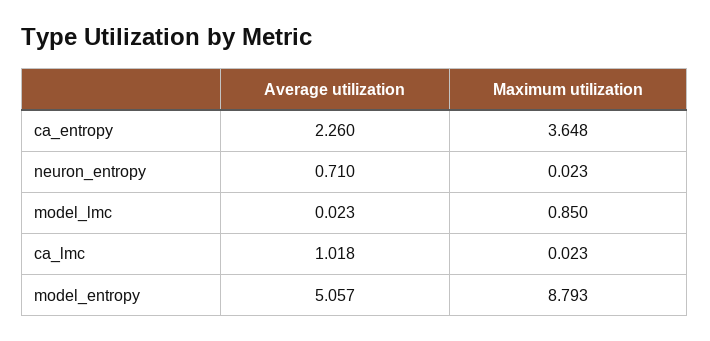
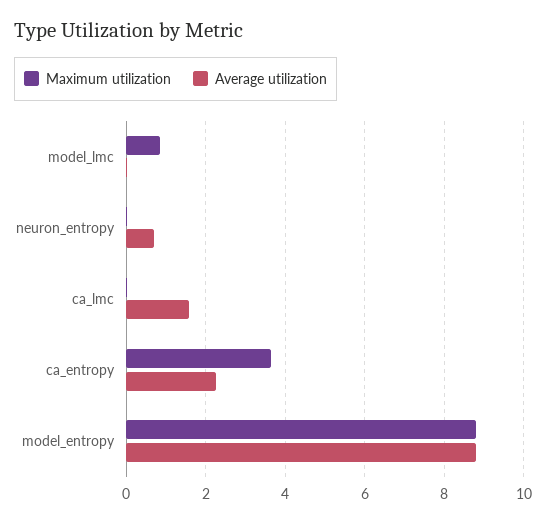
Average utilization, ca_lmc: 1.018 -> 1.6
Average utilization, model_entropy: 5.057 -> 8.8

